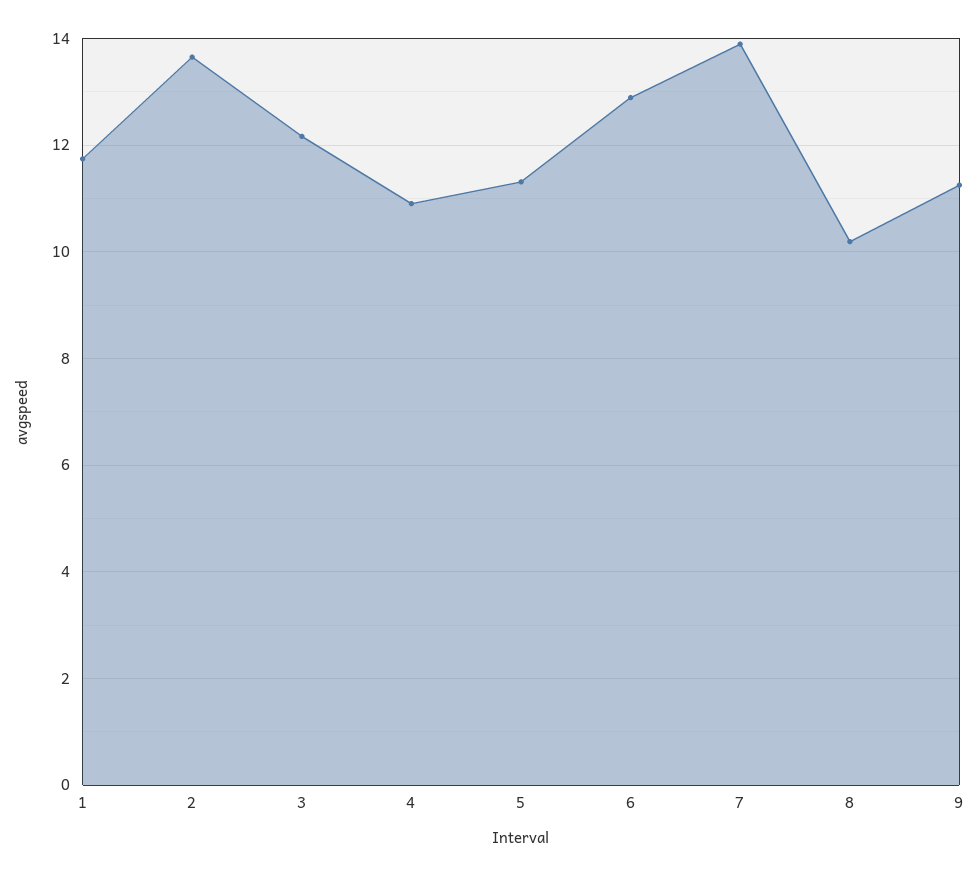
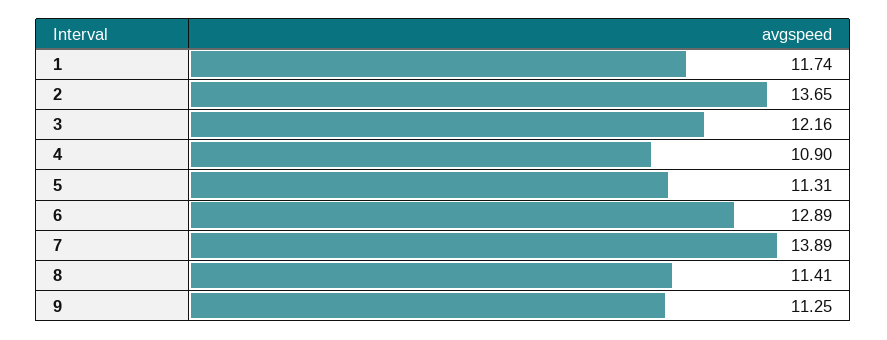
8: 10.2 -> 11.41

